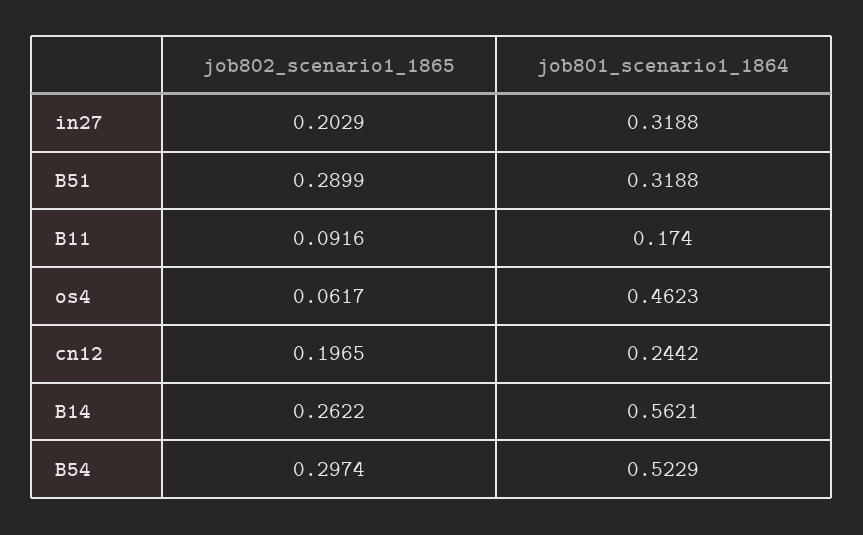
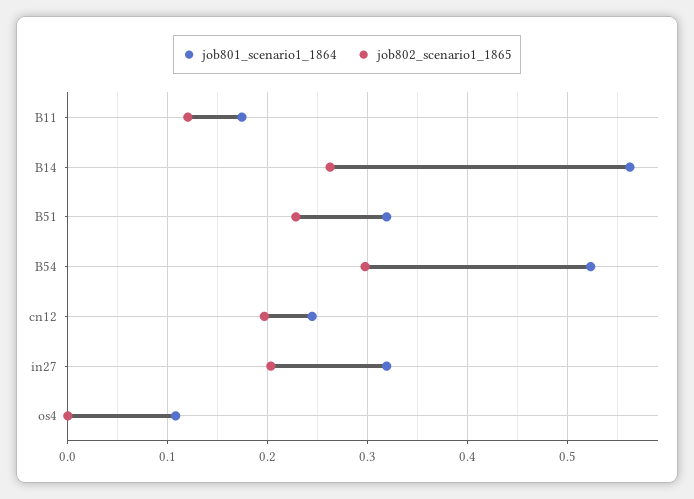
job802_scenario1_1865, B51: 0.2899 -> 0.23
job802_scenario1_1865, B11: 0.0916 -> 0.12
job802_scenario1_1865, os4: 0.0617 -> 0
job801_scenario1_1864, os4: 0.4623 -> 0.11

